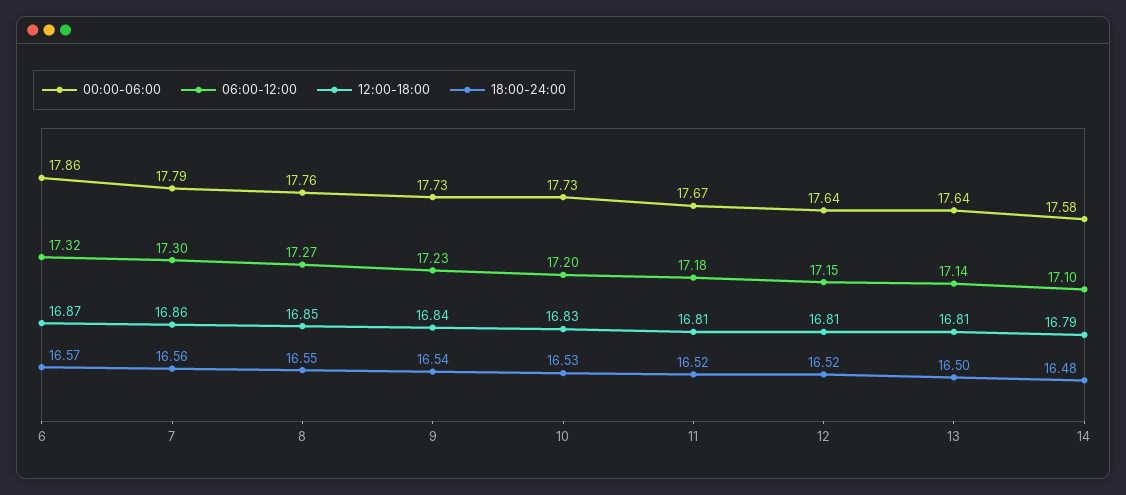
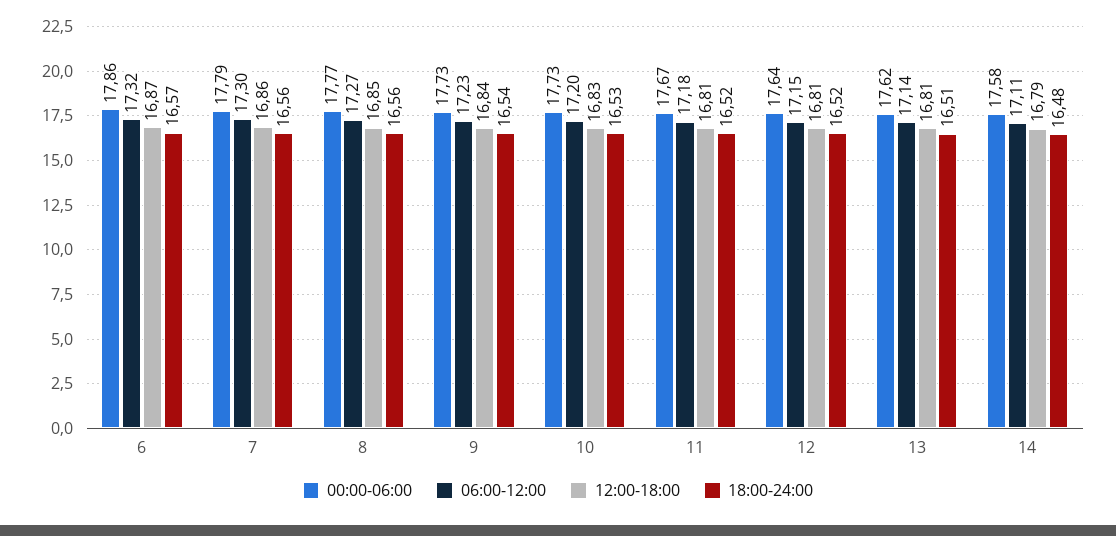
00:00-06:00, 8: 17.76 -> 17.77
18:00-24:00, 8: 16.55 -> 16.56
00:00-06:00, 13: 17.64 -> 17.62
18:00-24:00, 13: 16.5 -> 16.51
06:00-12:00, 14: 17.1 -> 17.11

